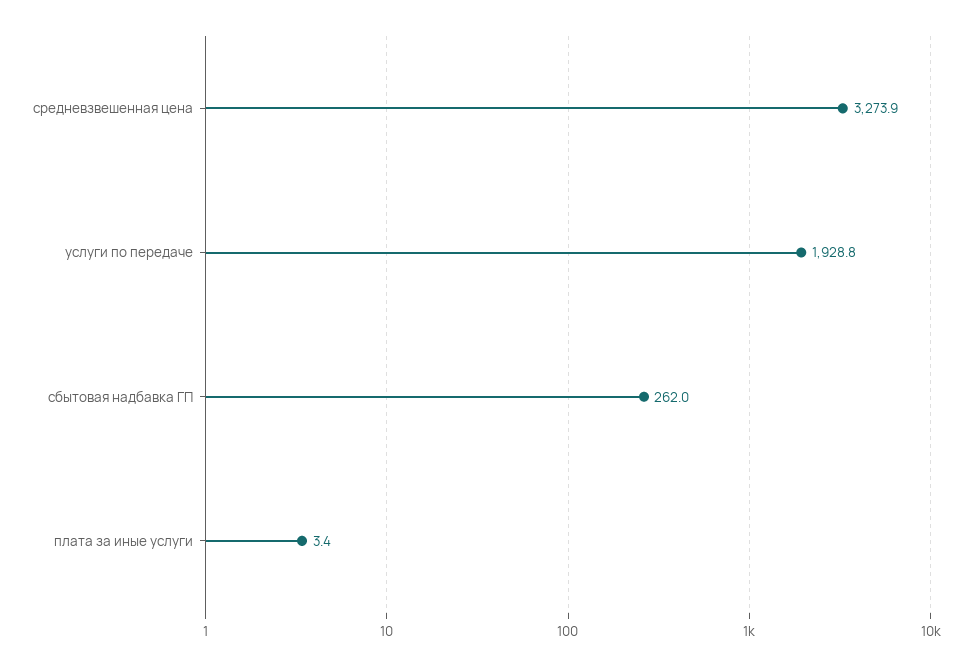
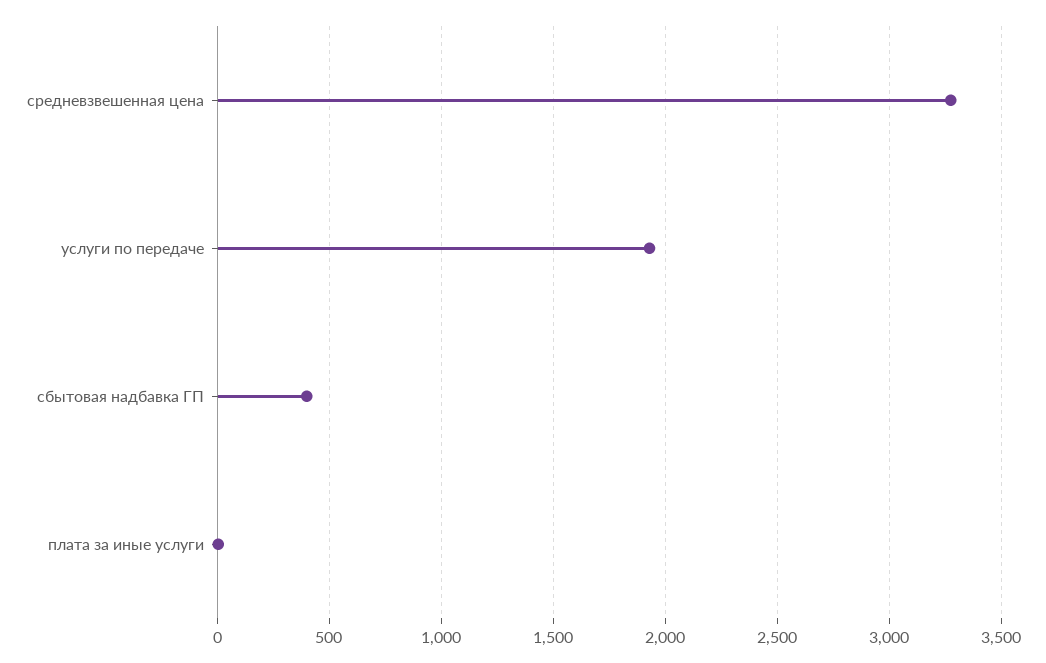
сбытовая надбавка ГП: 262 -> 400

